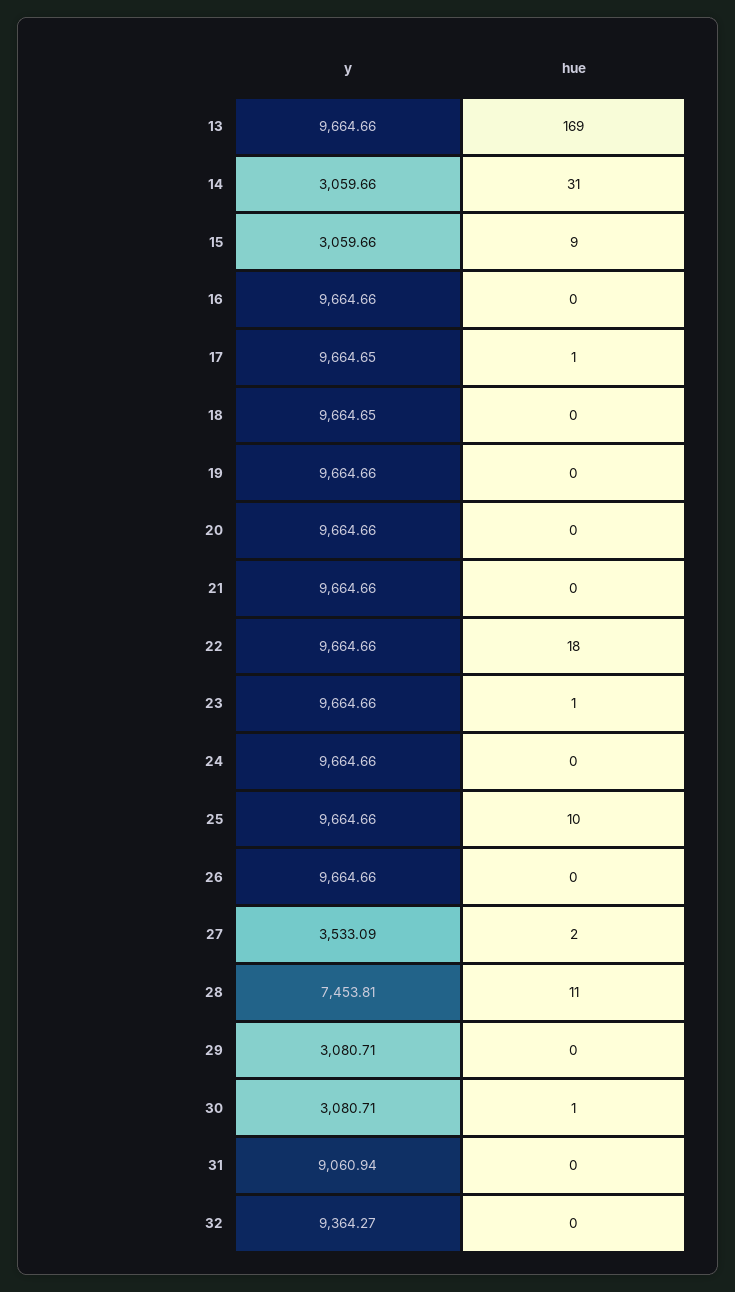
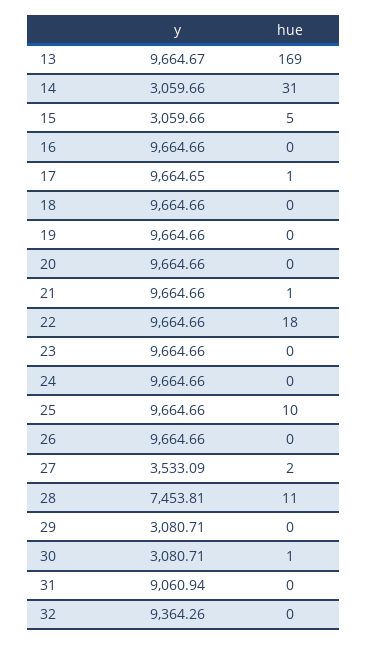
y, 13: 9664.66 -> 9664.67
hue, 15: 9 -> 5
y, 18: 9664.65 -> 9664.66
hue, 21: 0 -> 1
hue, 23: 1 -> 0
y, 32: 9364.27 -> 9364.26

